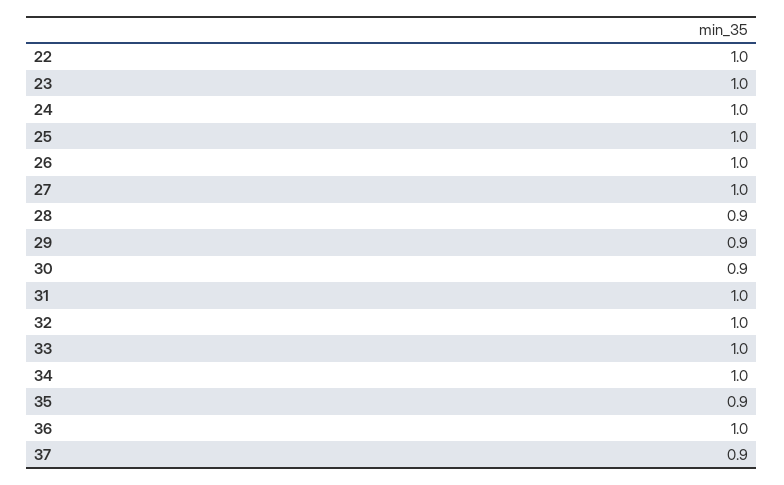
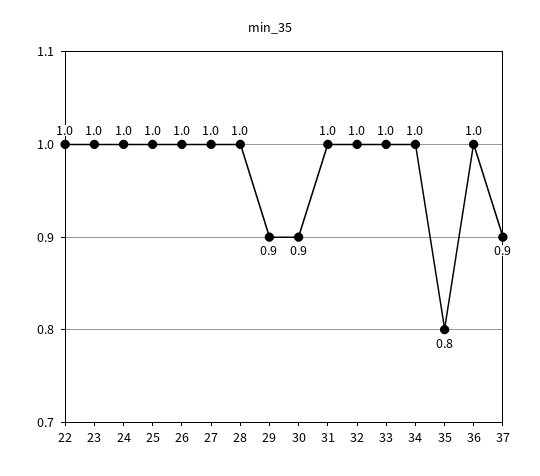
28: 0.9 -> 1
35: 0.9 -> 0.8

